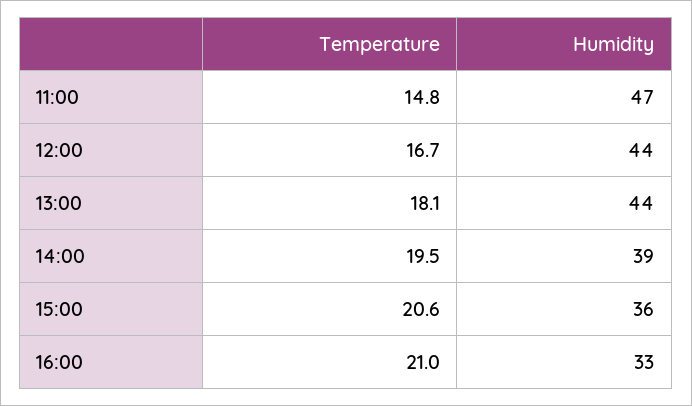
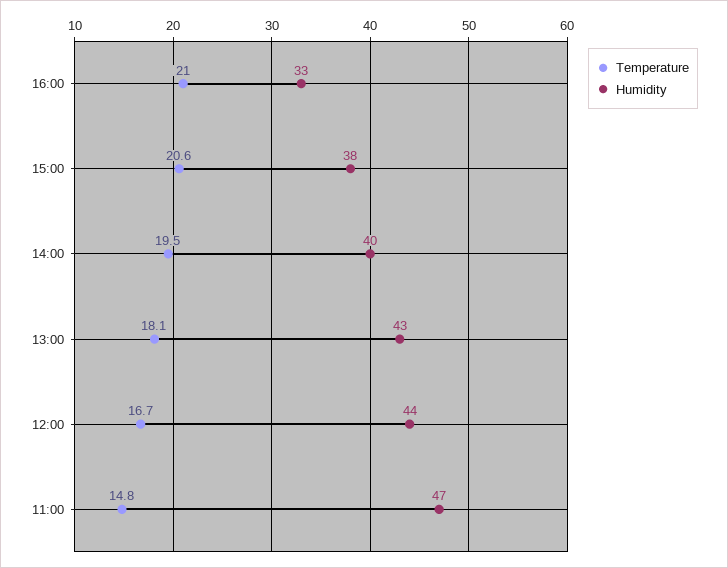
Humidity, 13:00: 44 -> 43
Humidity, 14:00: 39 -> 40
Humidity, 15:00: 36 -> 38

